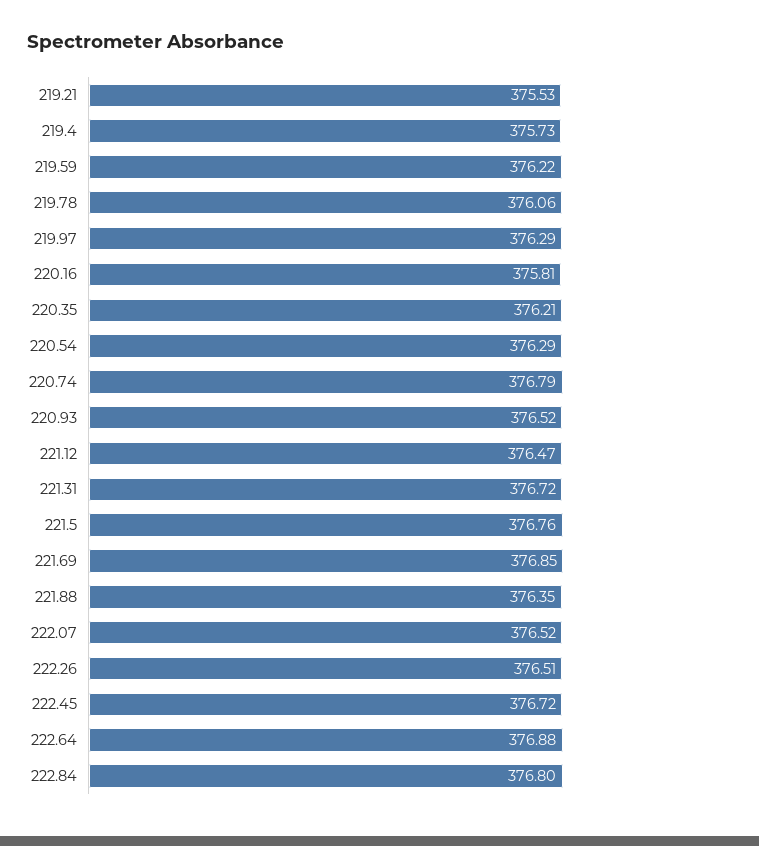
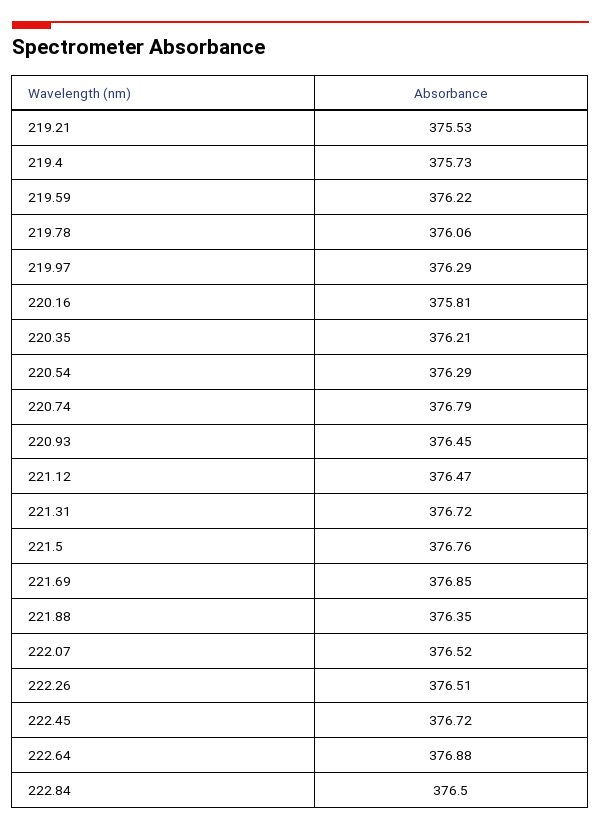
220.93: 376.52 -> 376.45
222.84: 376.8 -> 376.5

